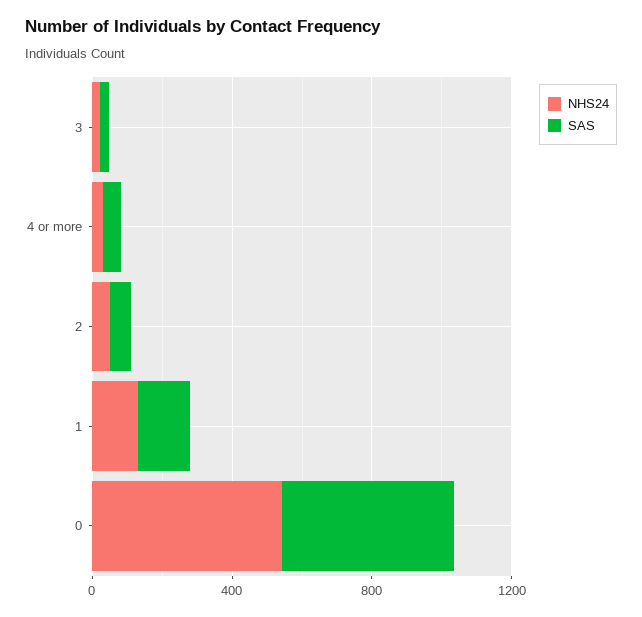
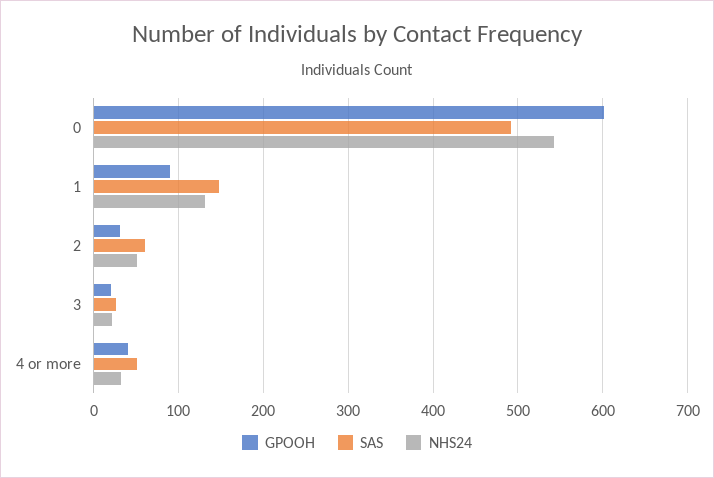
GPOOH, 0: none -> 600
GPOOH, 1: none -> 90
GPOOH, 2: none -> 30
GPOOH, 3: none -> 20
GPOOH, 4 or more: none -> 40

